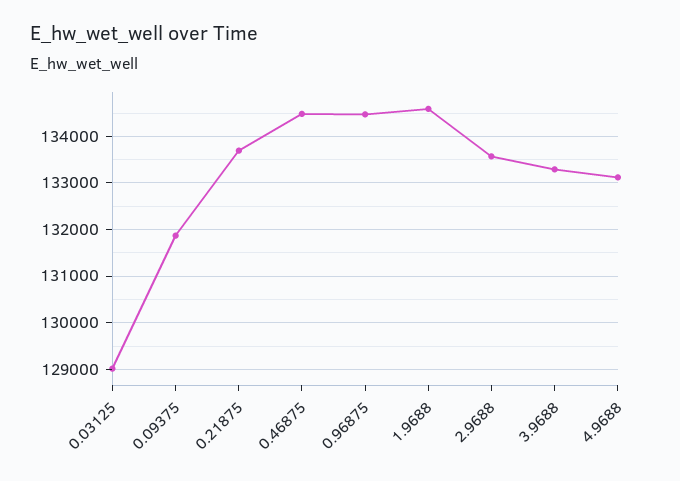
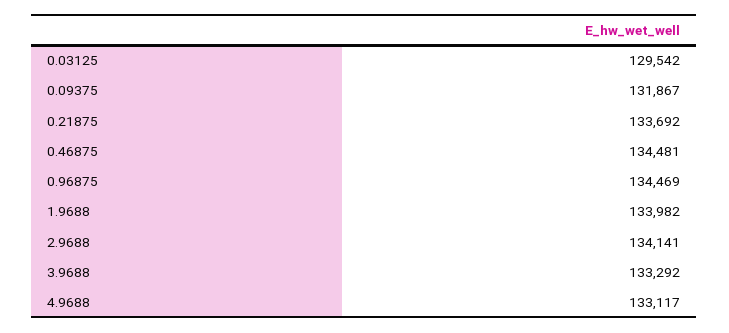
0.03125: 129000 -> 129542
1.9688: 134600 -> 133982
2.9688: 133600 -> 134141

